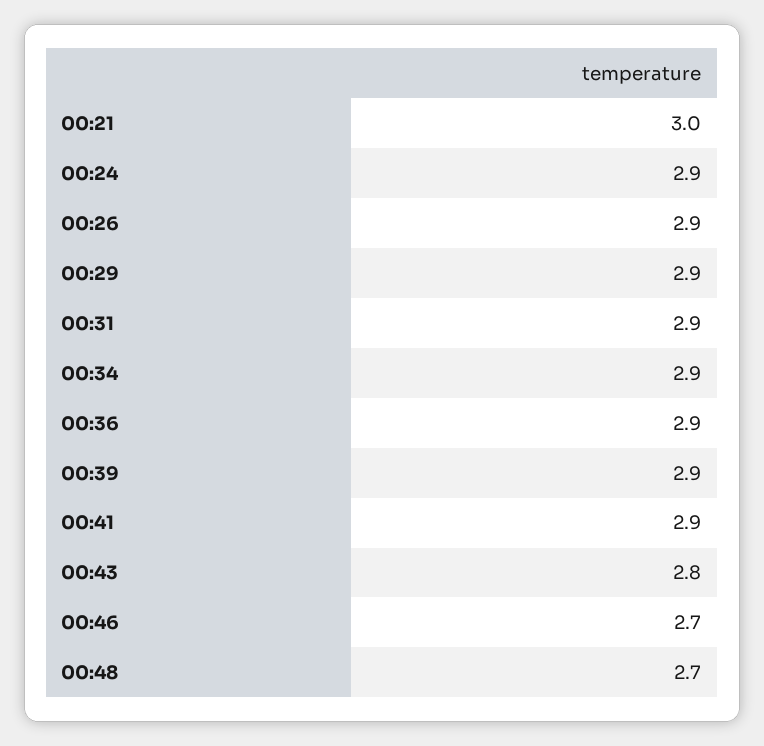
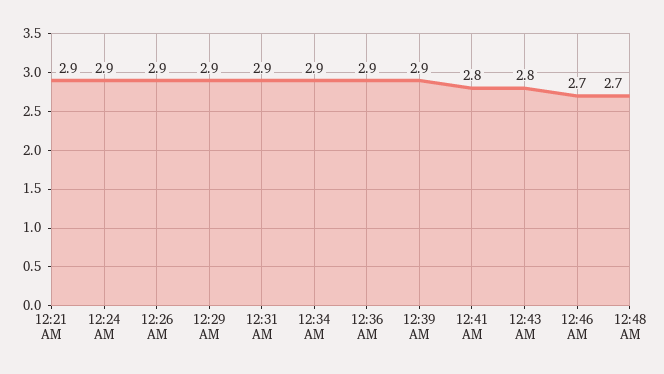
00:21: 3 -> 2.9
00:41: 2.9 -> 2.8

